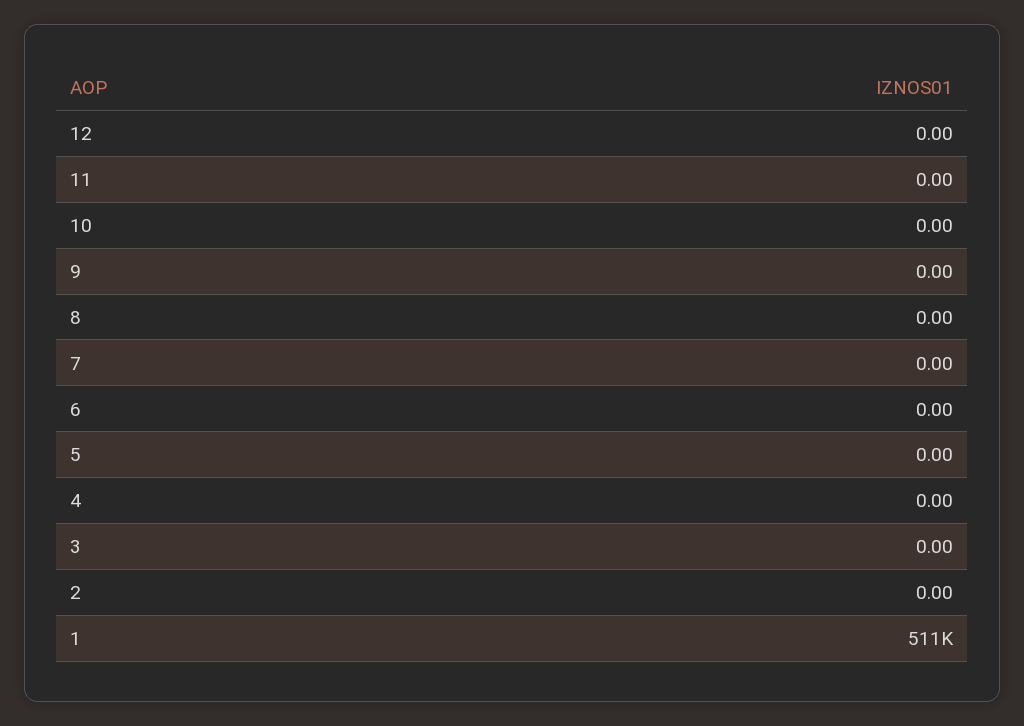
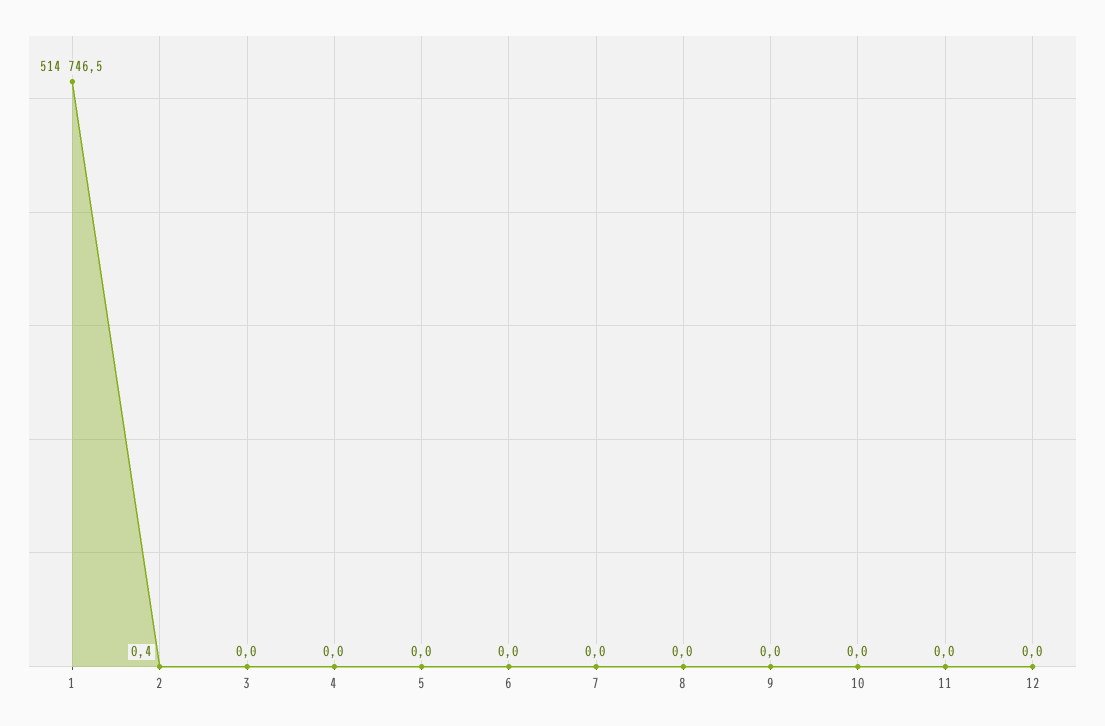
2: 0 -> 0.4
1: 511000 -> 514746.5

